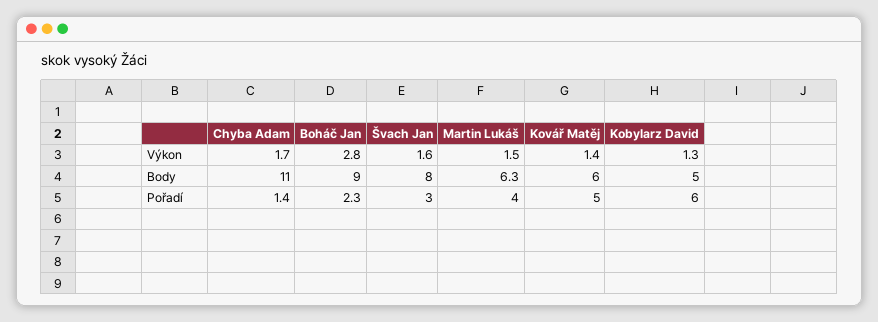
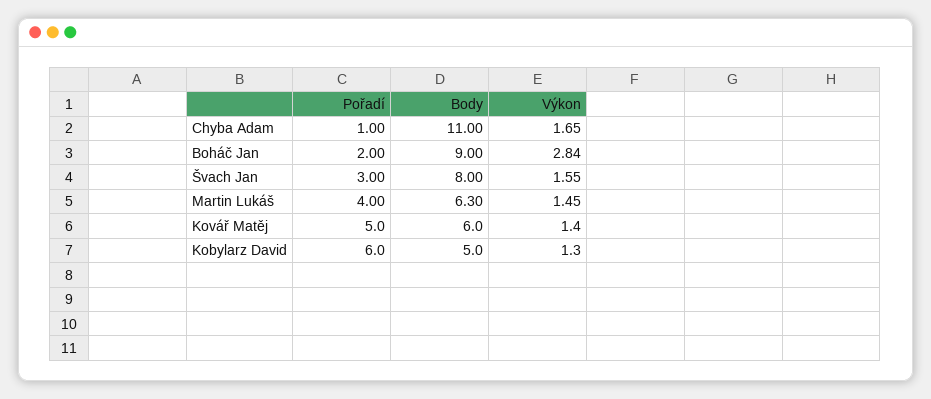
Chyba Adam, Pořadí: 1.4 -> 1
Boháč Jan, Pořadí: 2.3 -> 2

